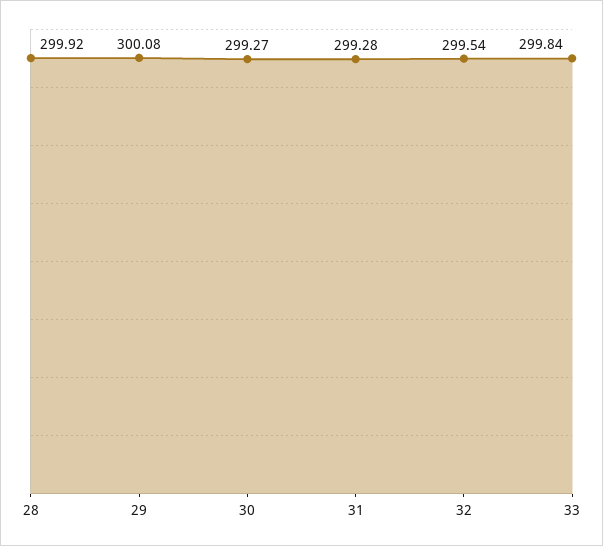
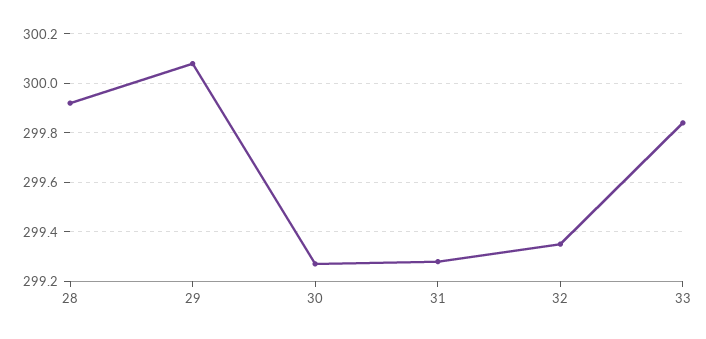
32: 299.54 -> 299.35

